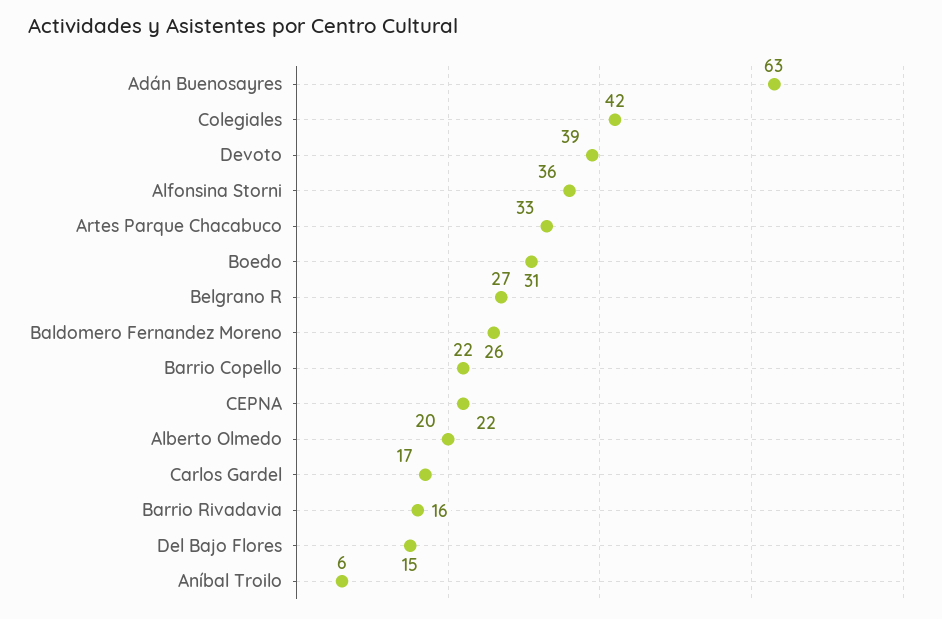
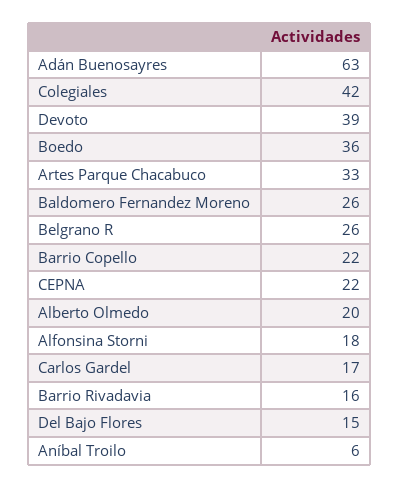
Alfonsina Storni: 36 -> 18
Boedo: 31 -> 36
Belgrano R: 27 -> 26

